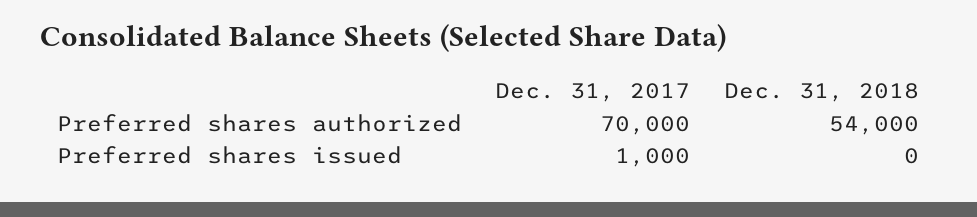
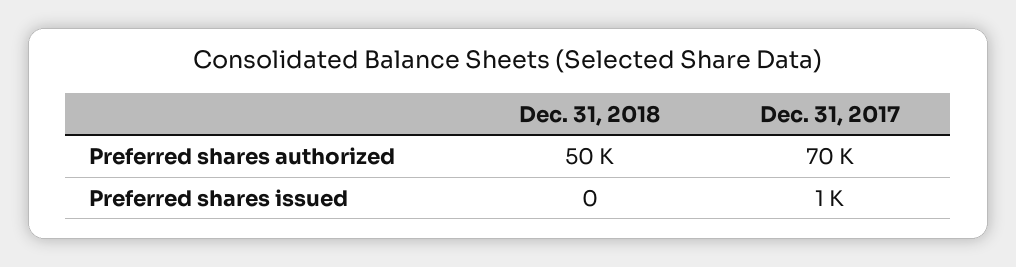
Dec. 31, 2018, Preferred shares authorized: 54000 -> 50000

